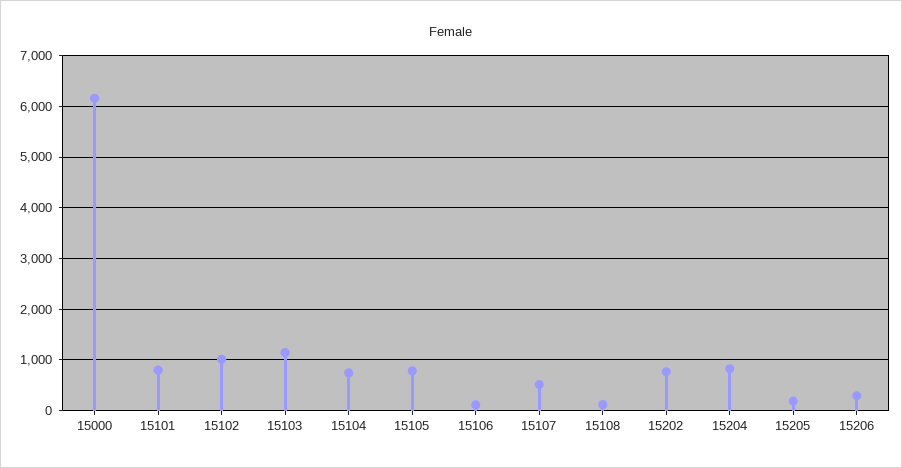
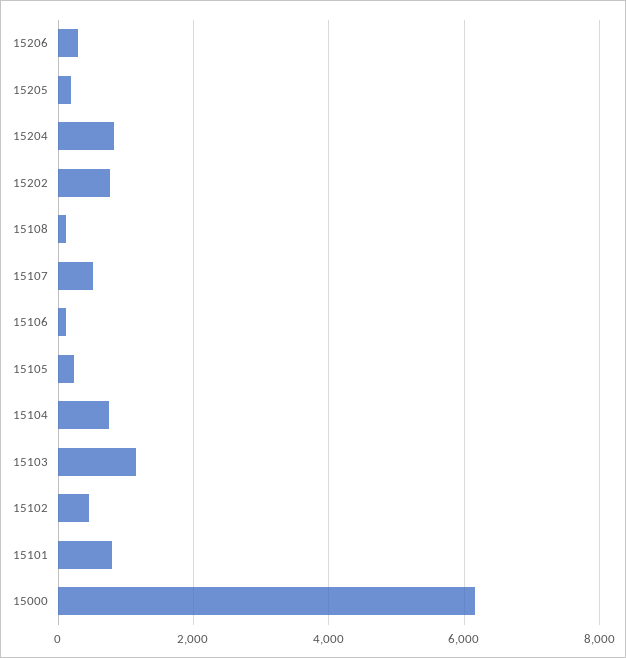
15102: 1000 -> 400
15105: 800 -> 200

